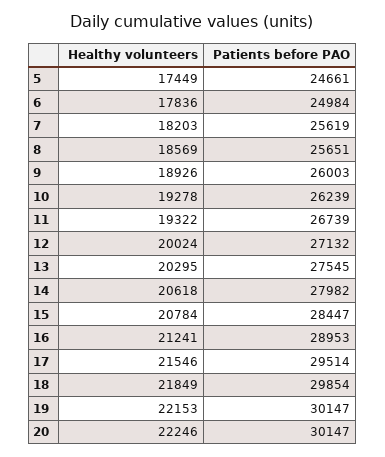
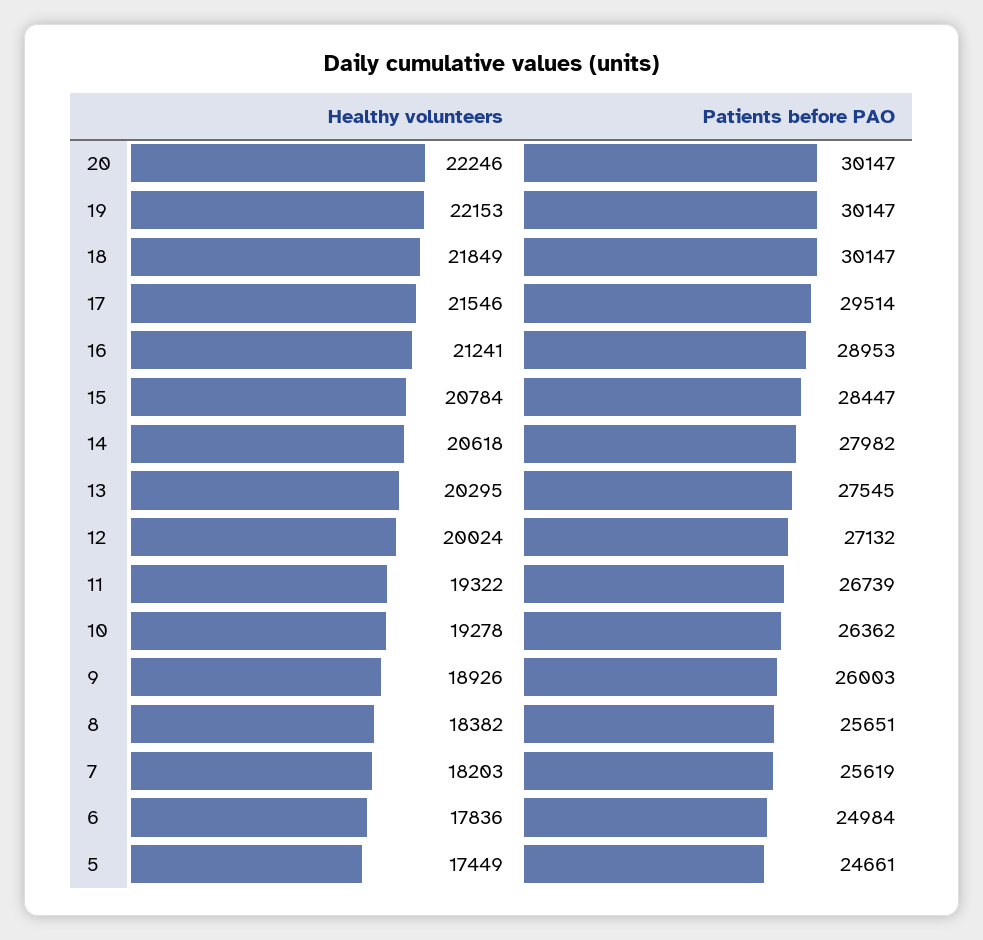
Healthy volunteers, 8: 18569 -> 18382
Patients before PAO, 10: 26239 -> 26362
Patients before PAO, 18: 29854 -> 30147

